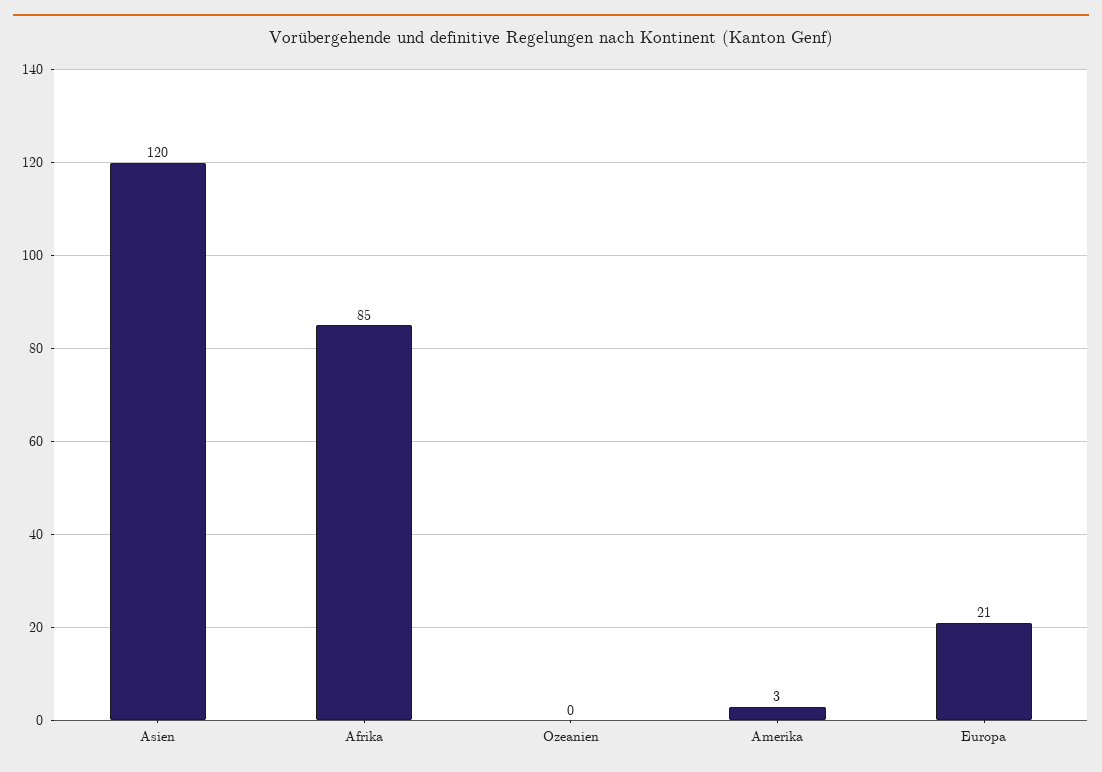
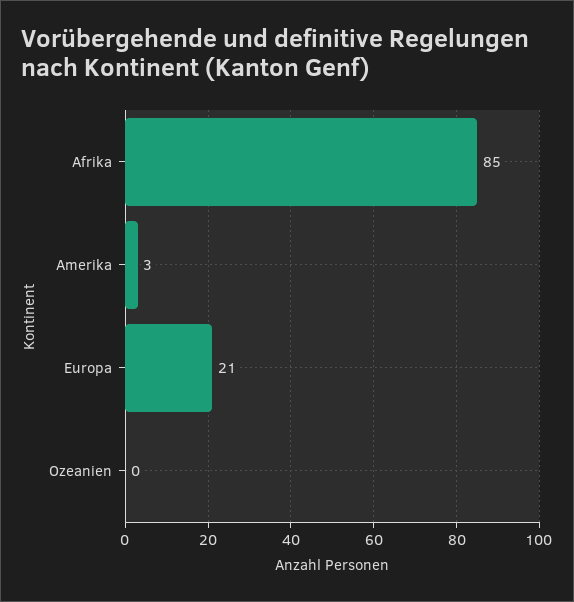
Asien: 120 -> none

